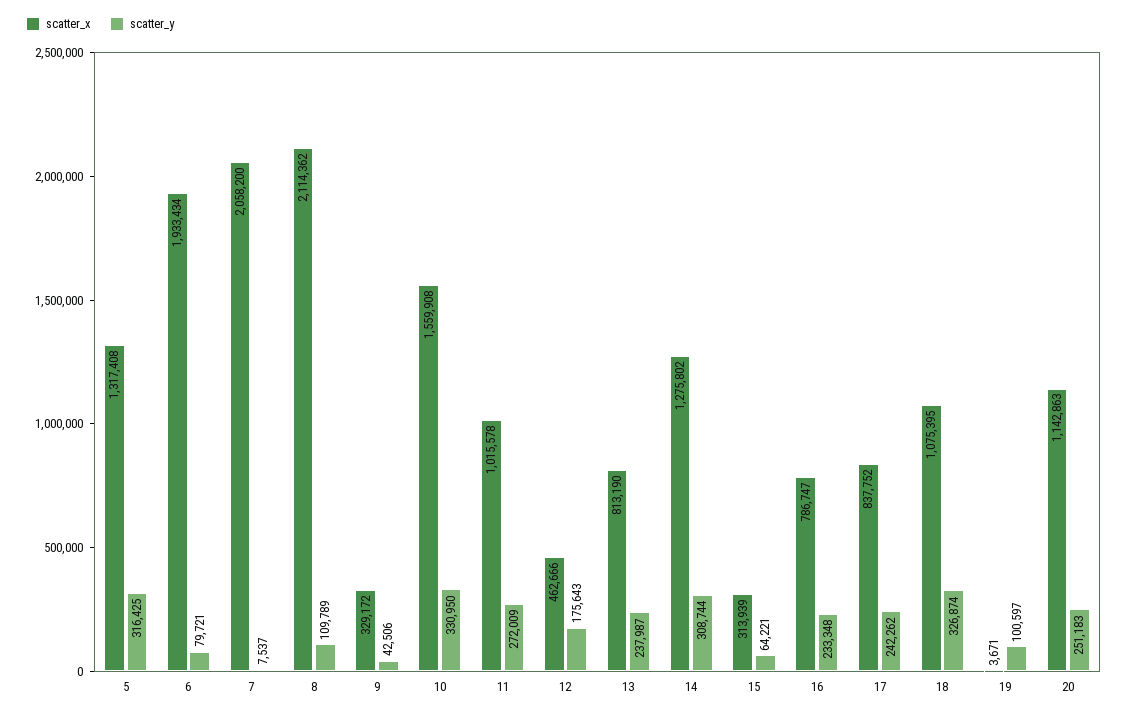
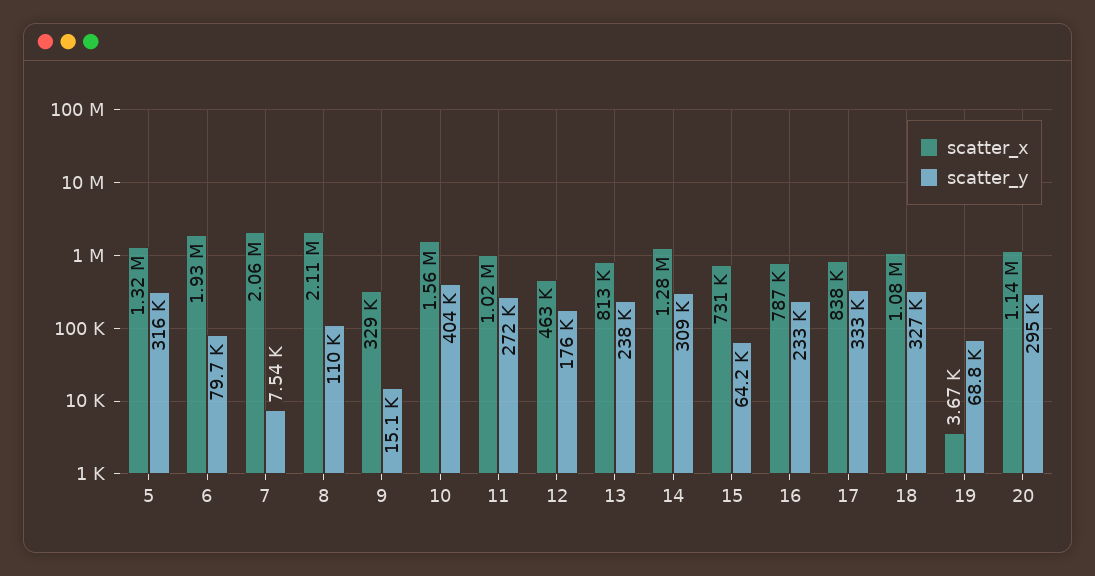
scatter_y, 9: 42506 -> 15100
scatter_y, 10: 330950 -> 404000
scatter_x, 15: 313939 -> 731000
scatter_y, 17: 242262 -> 333000
scatter_y, 19: 100597 -> 68800
scatter_y, 20: 251183 -> 295000

